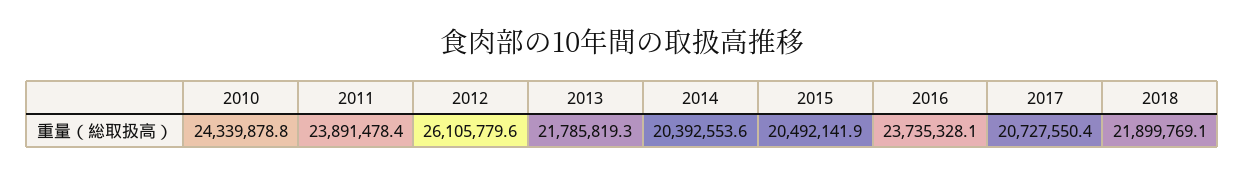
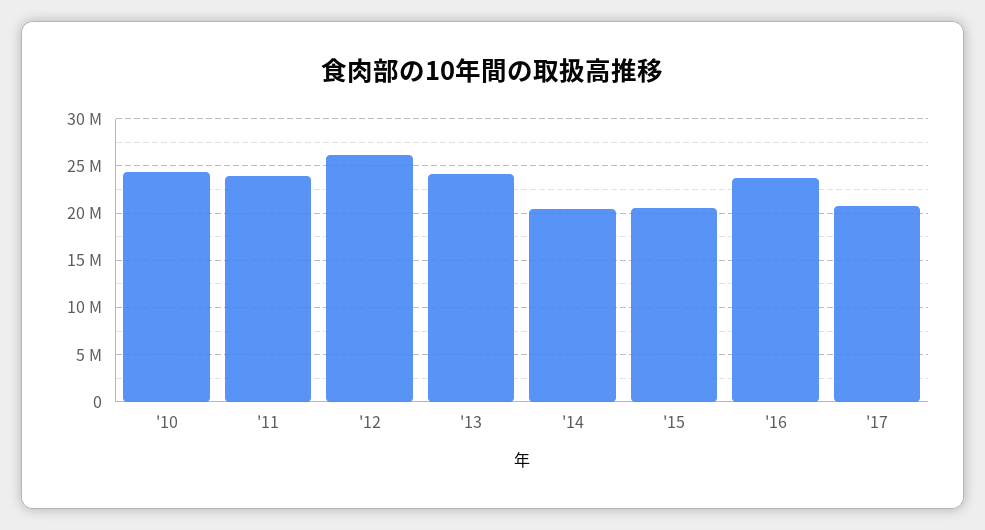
2013: 21785819.3 -> 24000000
2018: 21899769.1 -> none

